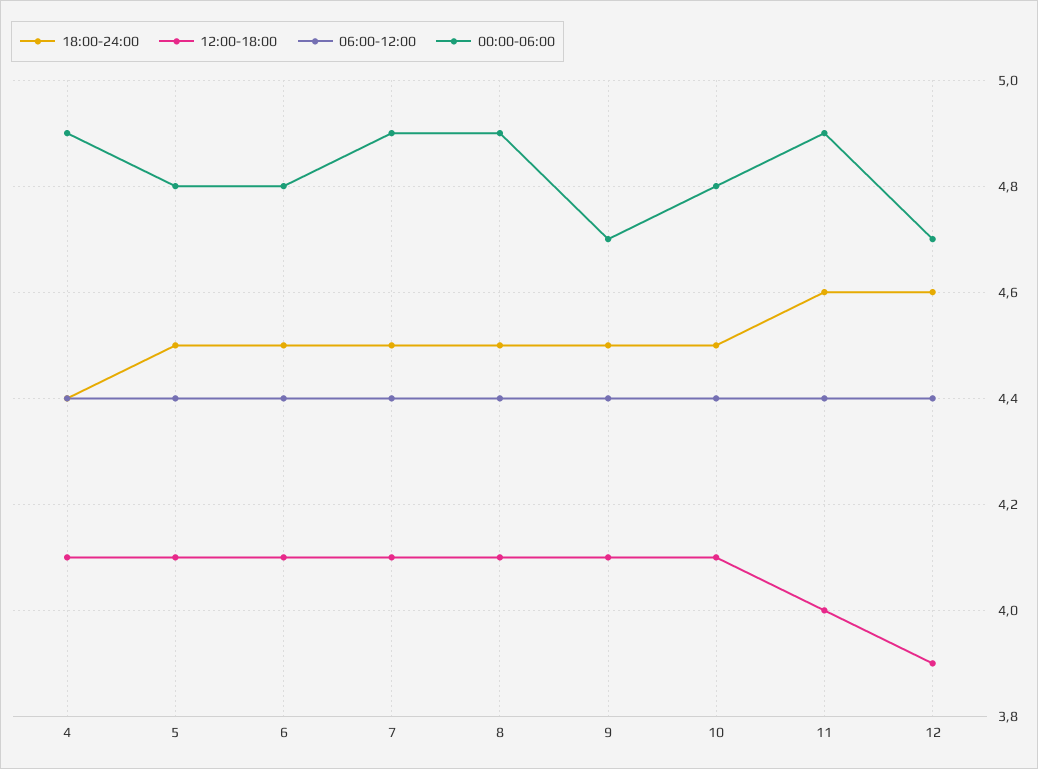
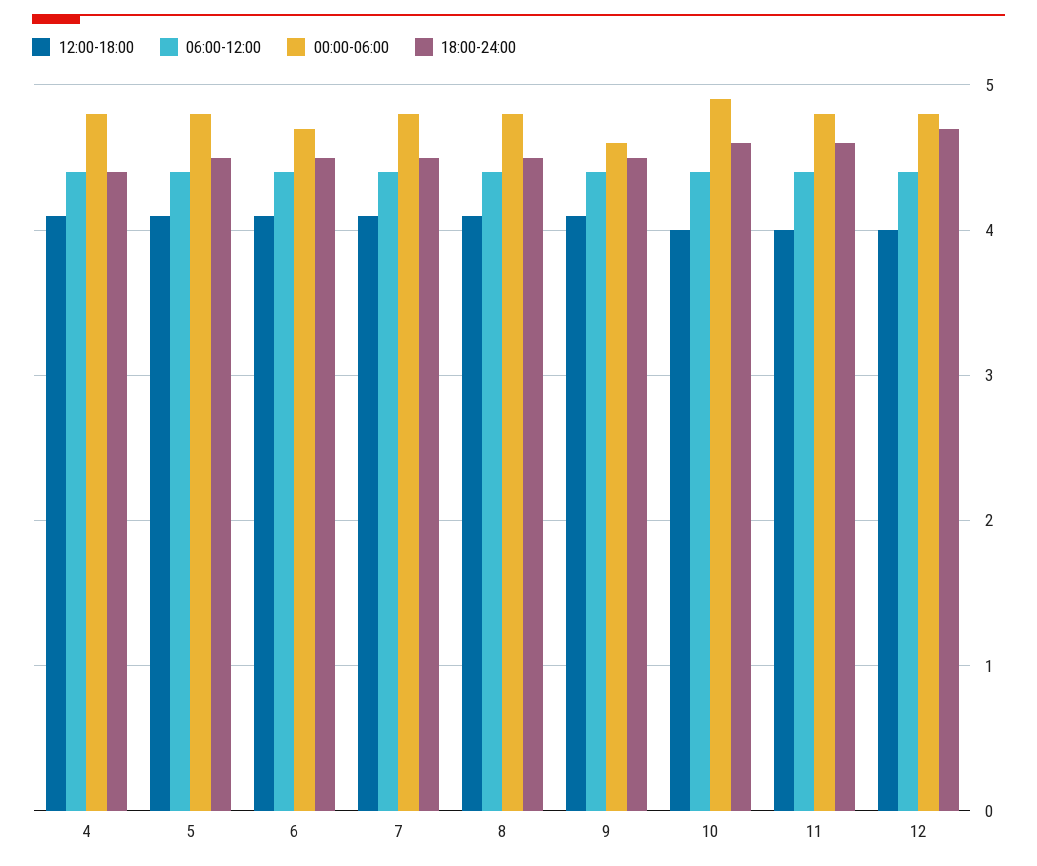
00:00-06:00, 4: 4.9 -> 4.8
00:00-06:00, 6: 4.8 -> 4.7
00:00-06:00, 7: 4.9 -> 4.8
00:00-06:00, 8: 4.9 -> 4.8
00:00-06:00, 9: 4.7 -> 4.6
18:00-24:00, 10: 4.5 -> 4.6
12:00-18:00, 10: 4.1 -> 4
00:00-06:00, 10: 4.8 -> 4.9
00:00-06:00, 11: 4.9 -> 4.8
18:00-24:00, 12: 4.6 -> 4.7
12:00-18:00, 12: 3.9 -> 4
00:00-06:00, 12: 4.7 -> 4.8

